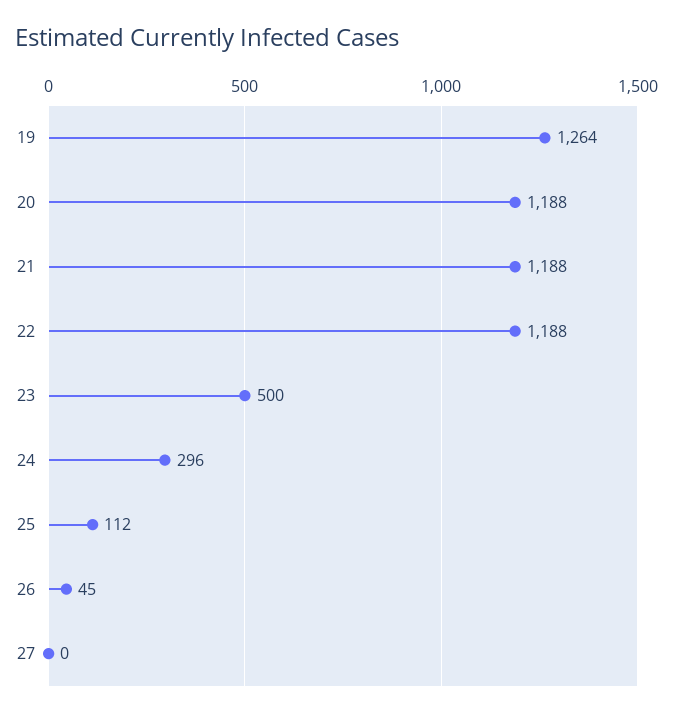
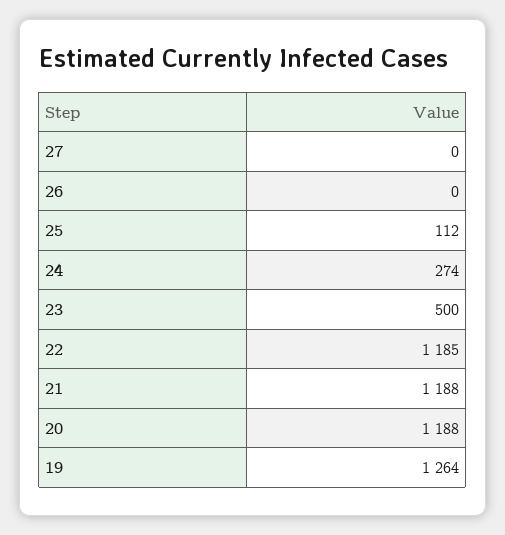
22: 1188 -> 1185
24: 296 -> 274
26: 45 -> 0

